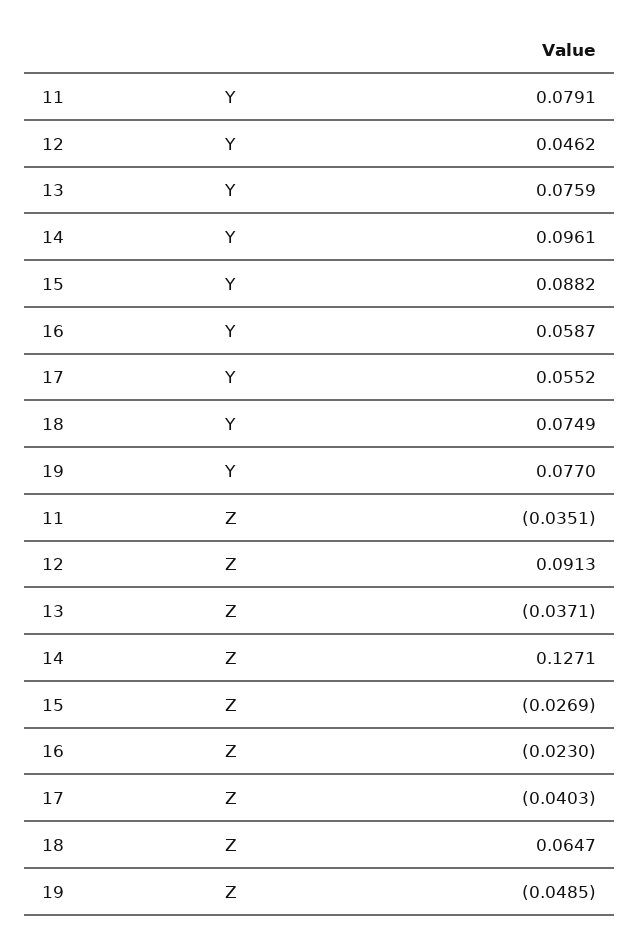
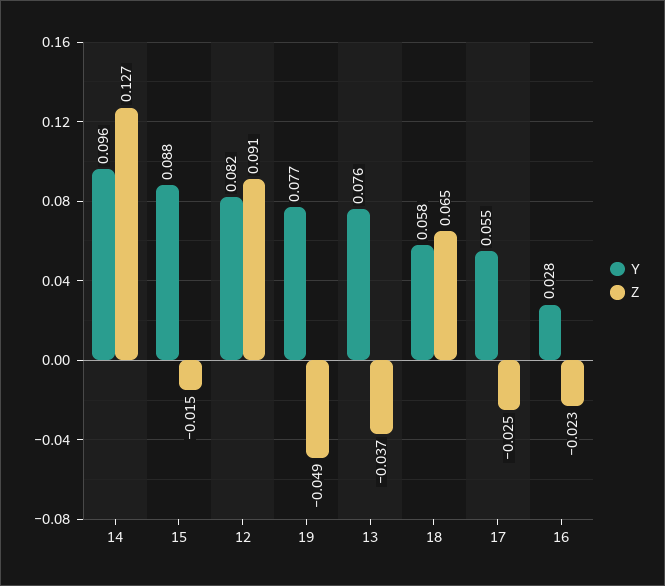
Y, 11: 0.0791 -> none
Y, 12: 0.0462 -> 0.082
Y, 16: 0.0587 -> 0.028
Y, 18: 0.0749 -> 0.058
Z, 11: -0.0351 -> none
Z, 15: -0.0269 -> -0.015
Z, 17: -0.0403 -> -0.025

